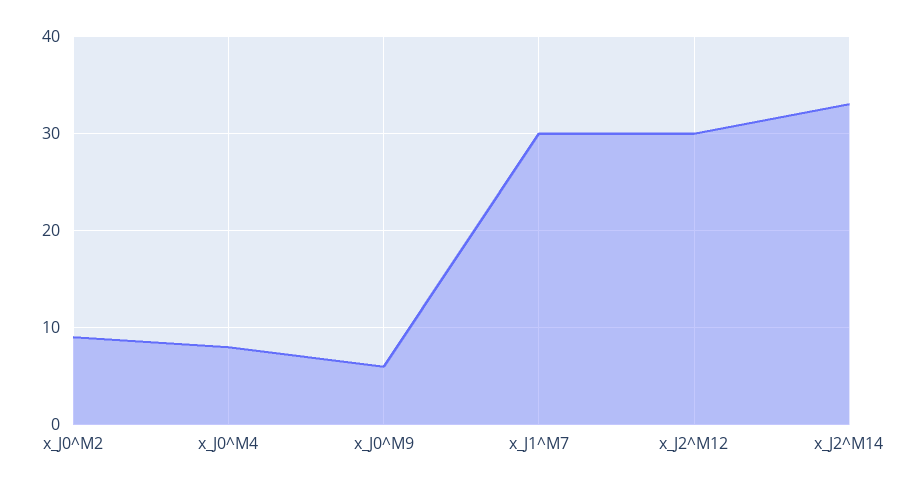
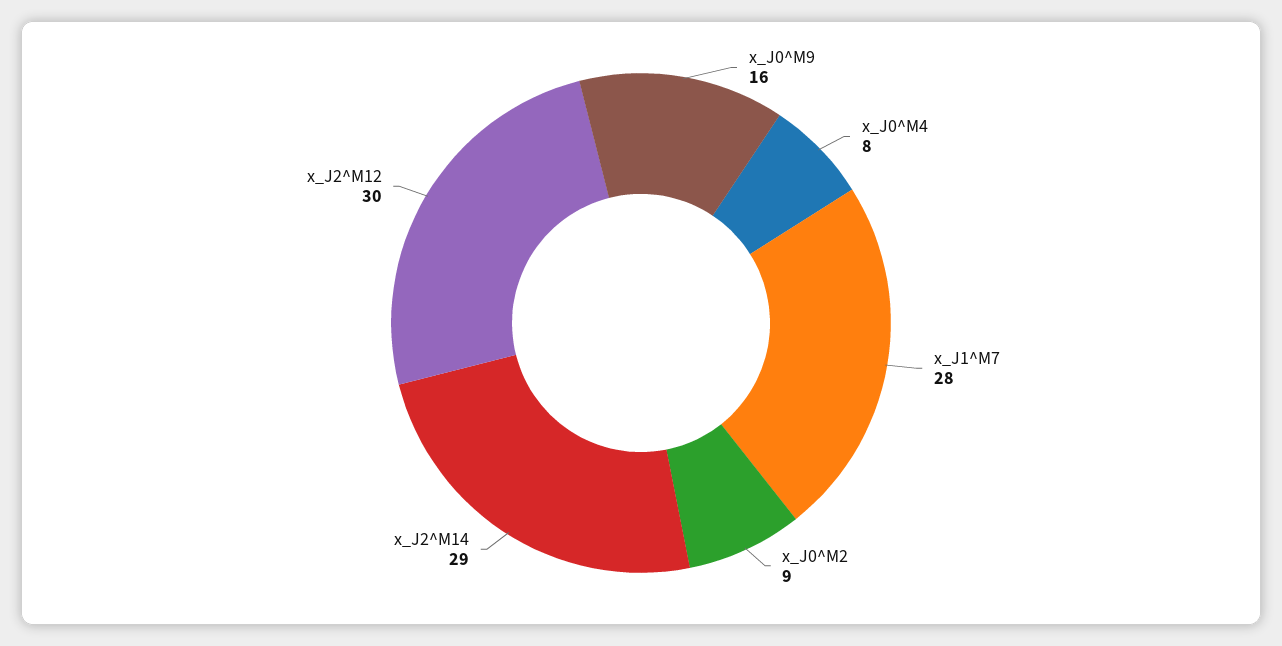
x_J0^M9: 6 -> 16
x_J1^M7: 30 -> 28
x_J2^M14: 33 -> 29

